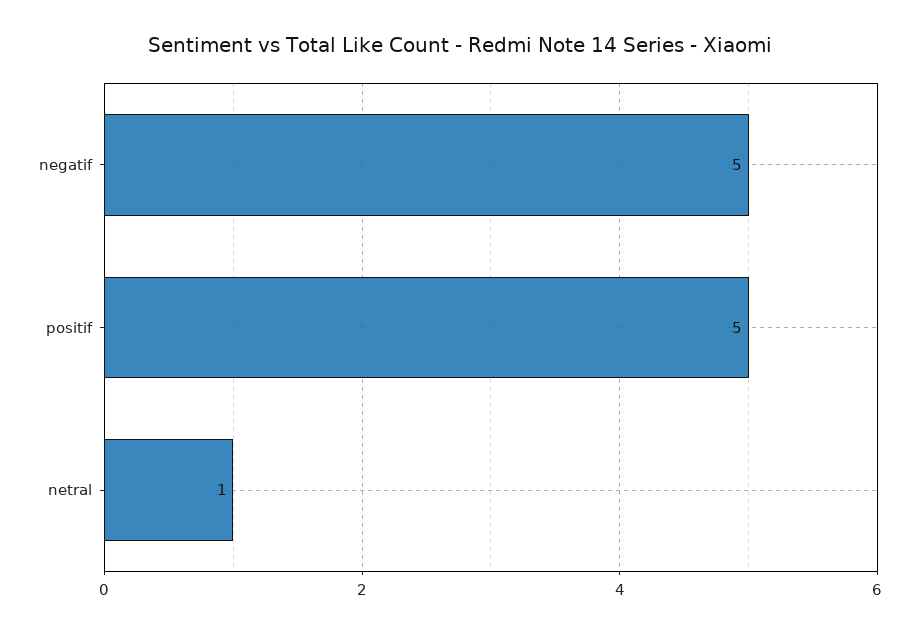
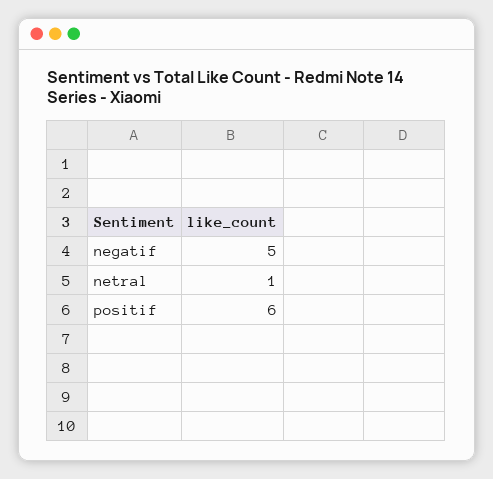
positif: 5 -> 6

